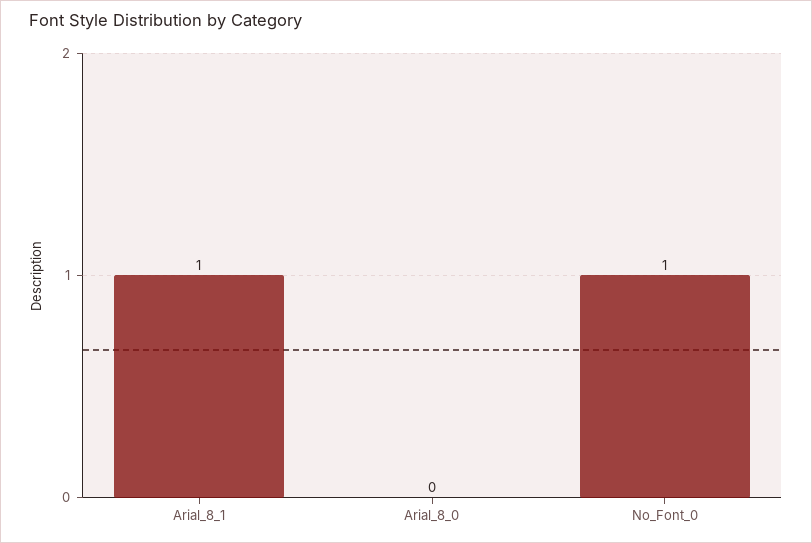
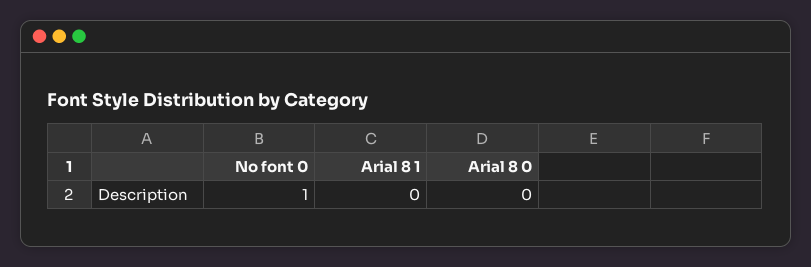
Arial_8_1: 1 -> 0

